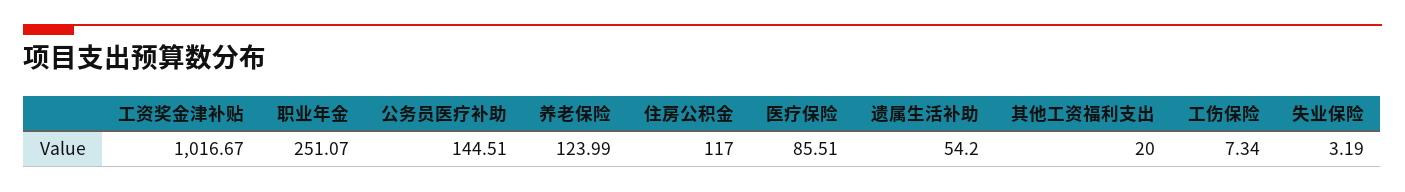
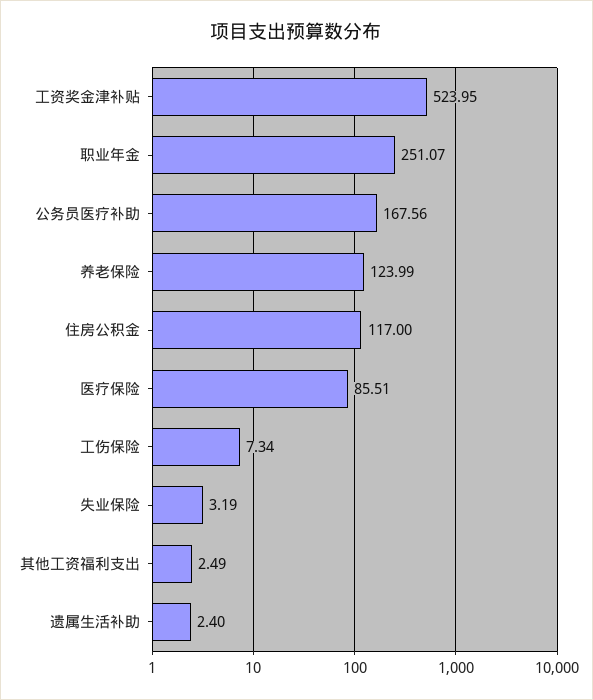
工资奖金津补贴: 1016.67 -> 523.95
公务员医疗补助: 144.51 -> 167.56
遗属生活补助: 54.2 -> 2.4
其他工资福利支出: 20 -> 2.49

